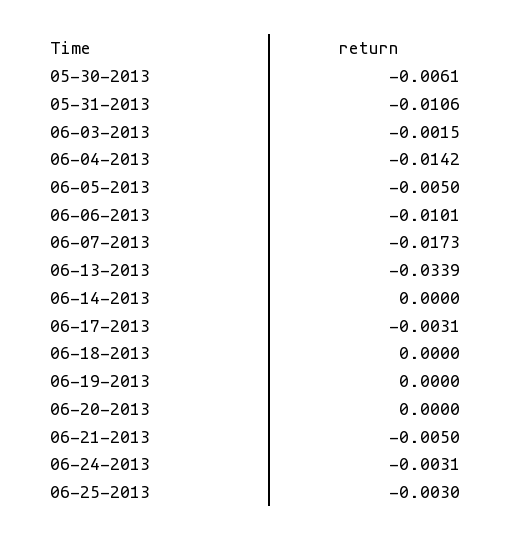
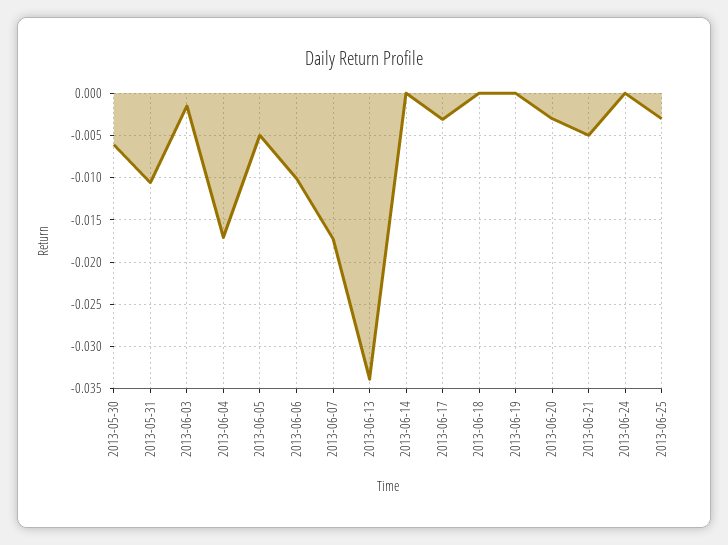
06-04-2013: -0.0142 -> -0.017
06-20-2013: 0 -> -0.003
06-24-2013: -0.0031 -> 0

